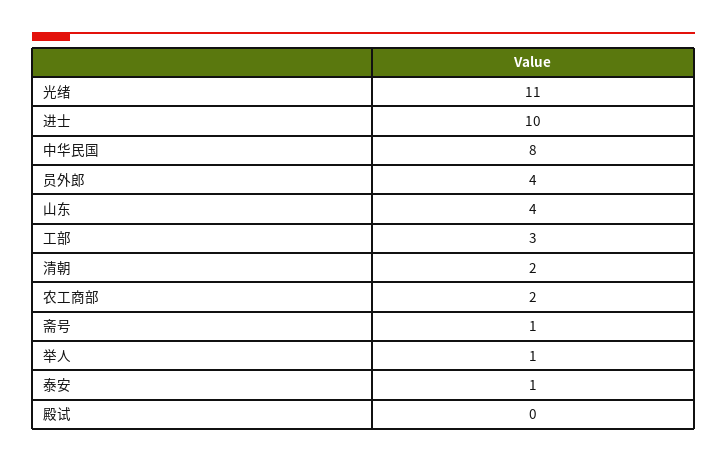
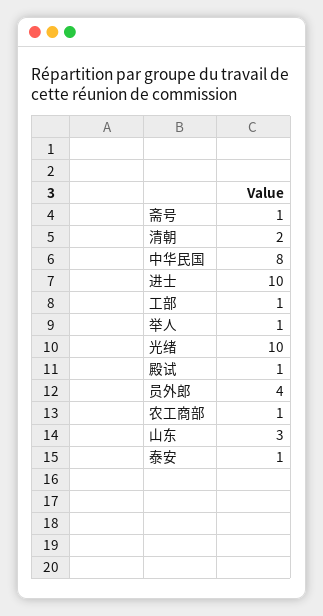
光绪: 11 -> 10
山东: 4 -> 3
工部: 3 -> 1
农工商部: 2 -> 1
殿试: 0 -> 1

